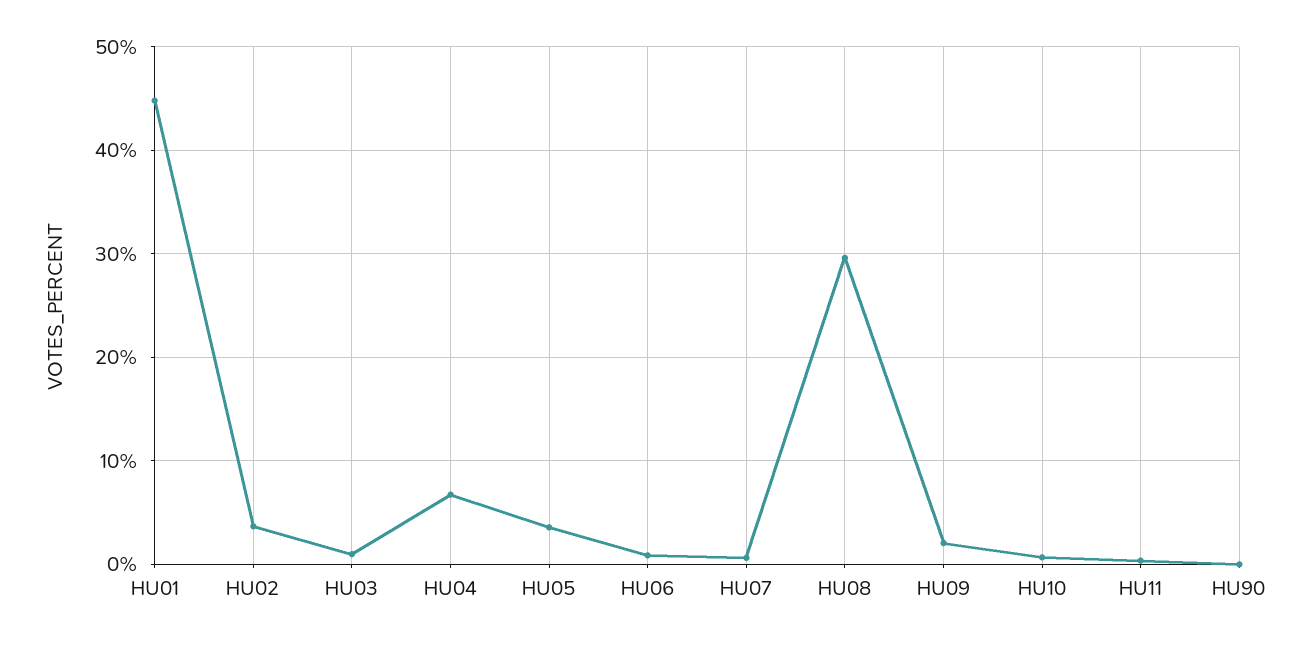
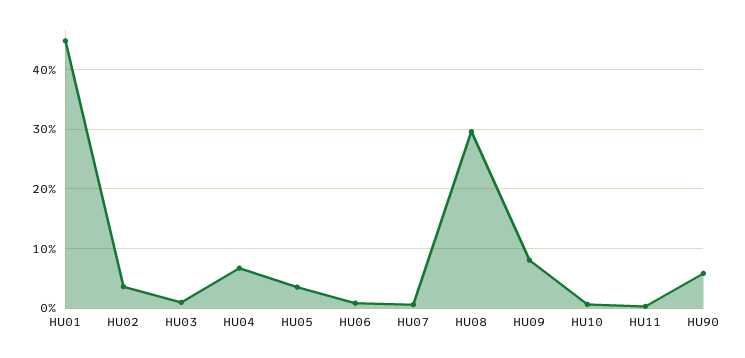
HU09: 2 -> 8
HU90: 0 -> 6

